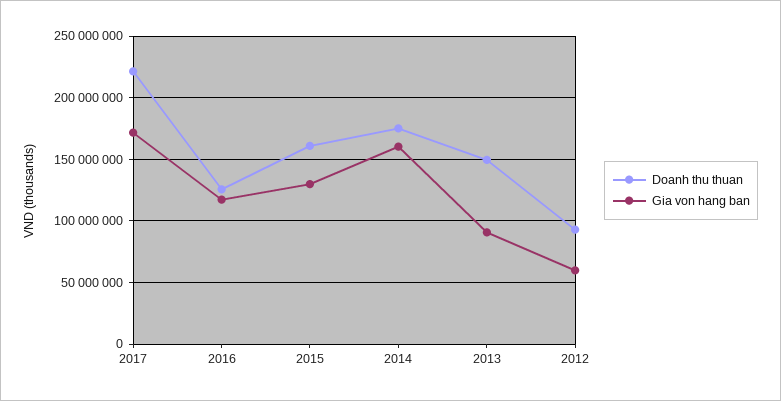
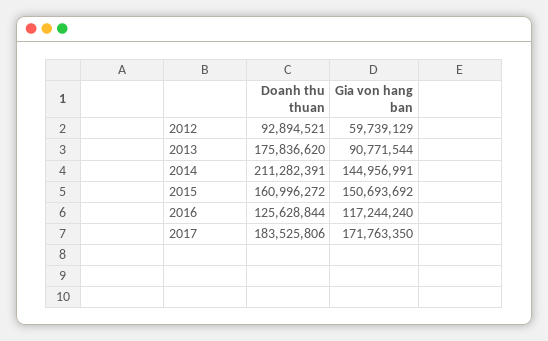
Doanh thu thuan, 2017: 220000000 -> 183525806
Gia von hang ban, 2015: 130000000 -> 150693692
Doanh thu thuan, 2014: 175000000 -> 211282391
Gia von hang ban, 2014: 160000000 -> 144956991
Doanh thu thuan, 2013: 150000000 -> 175836620

